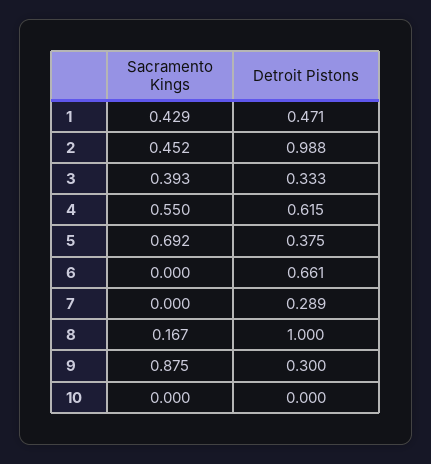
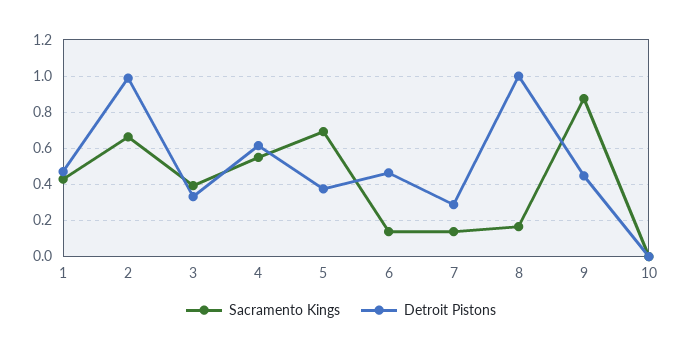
Sacramento Kings, 2: 0.452 -> 0.65
Sacramento Kings, 6: 0 -> 0.15
Detroit Pistons, 6: 0.661 -> 0.45
Sacramento Kings, 7: 0 -> 0.15
Detroit Pistons, 9: 0.3 -> 0.45

